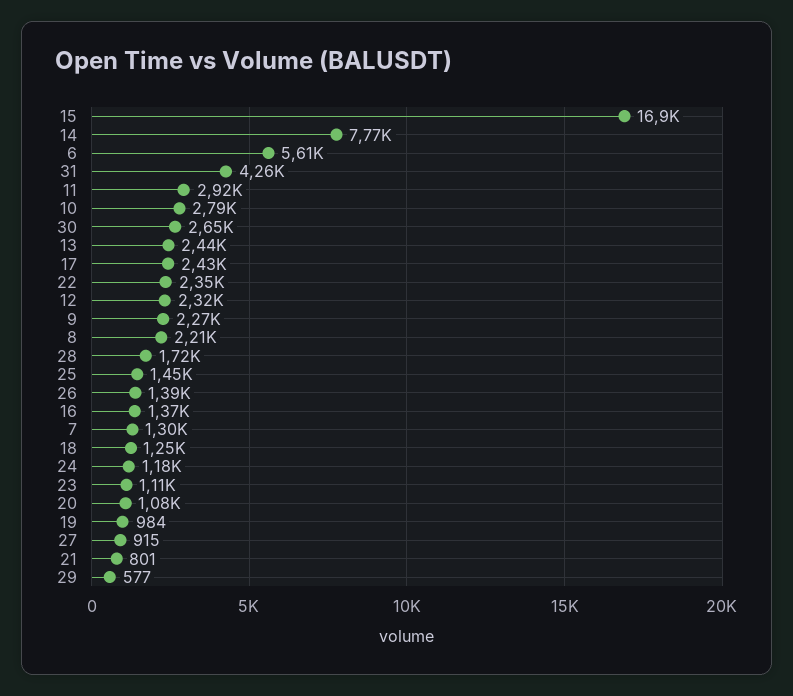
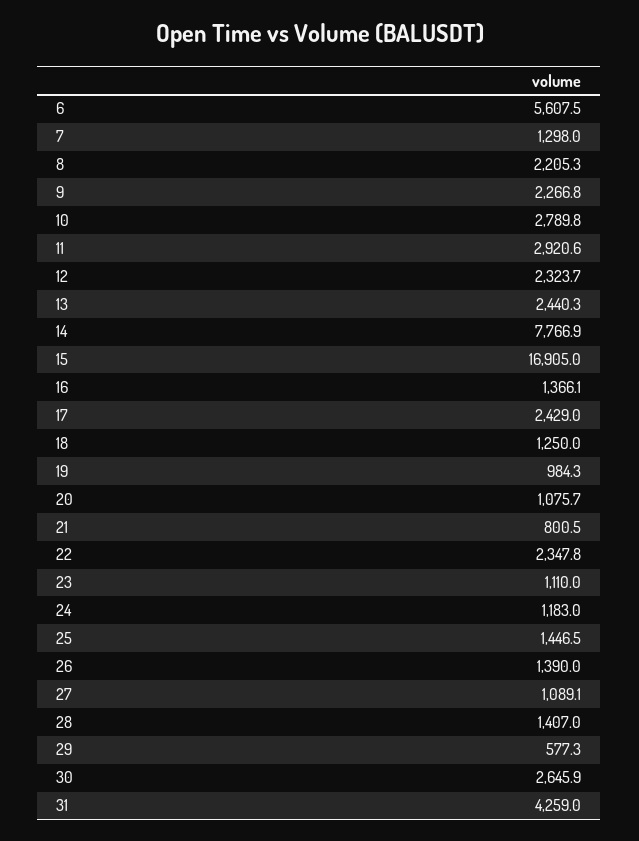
28: 1720 -> 1407
27: 915 -> 1089.1

